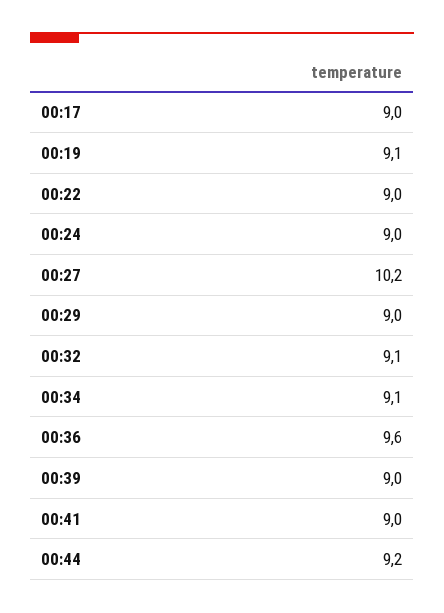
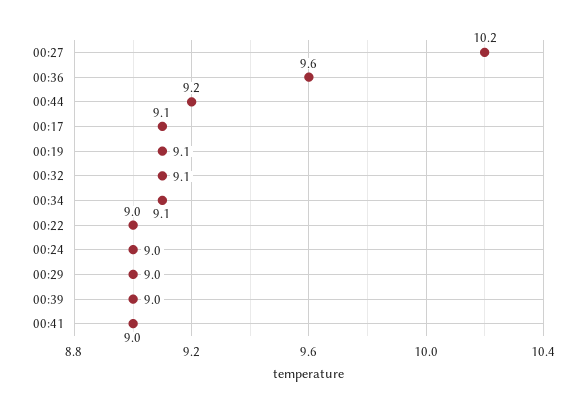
00:17: 9 -> 9.1

